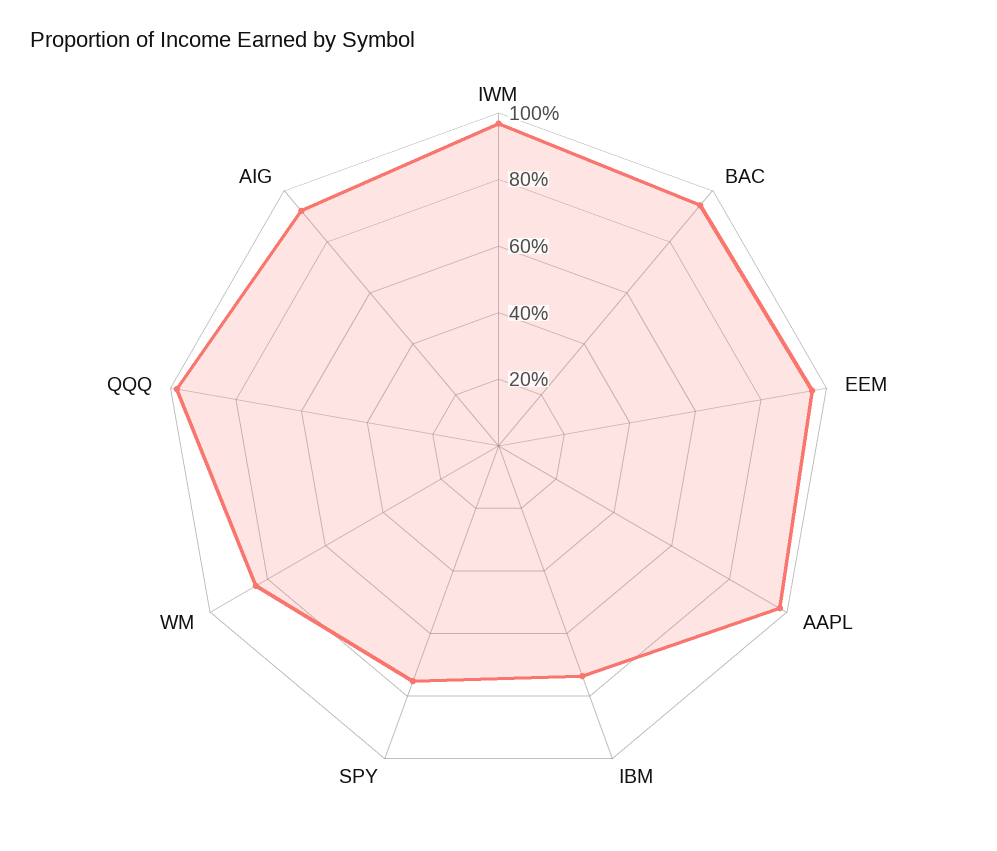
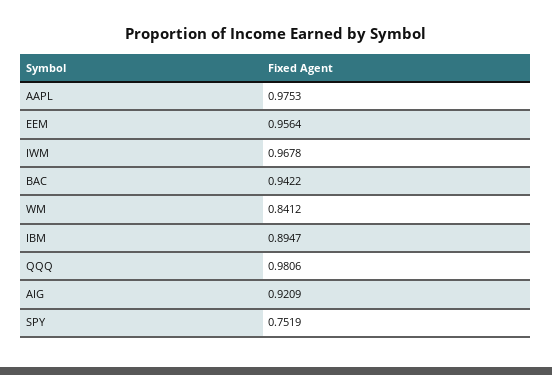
IBM: 0.75 -> 0.8947

